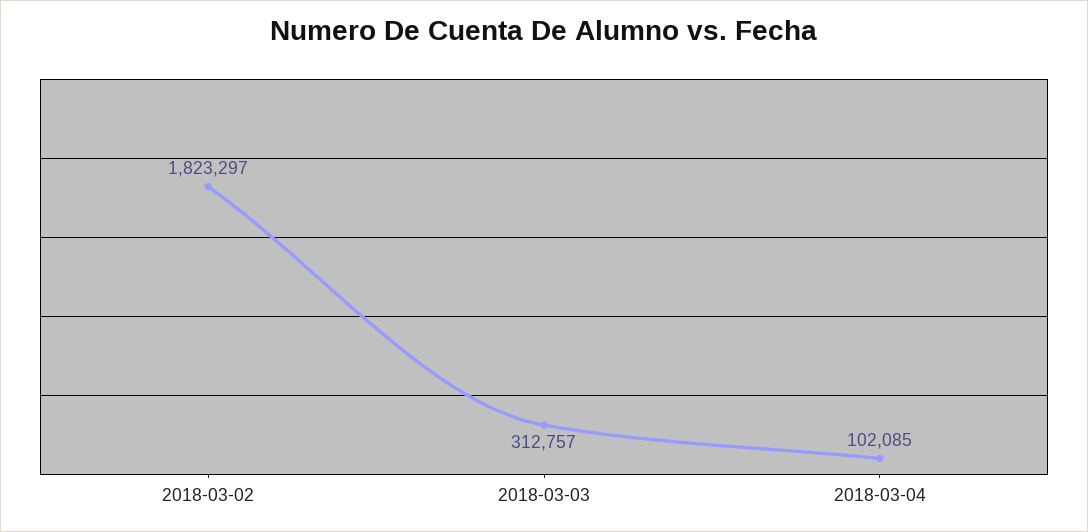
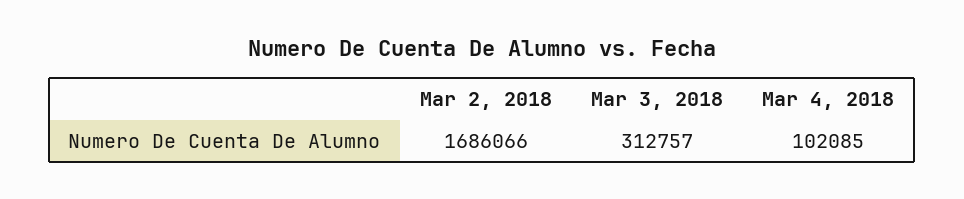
2018-03-02: 1823297 -> 1686066

